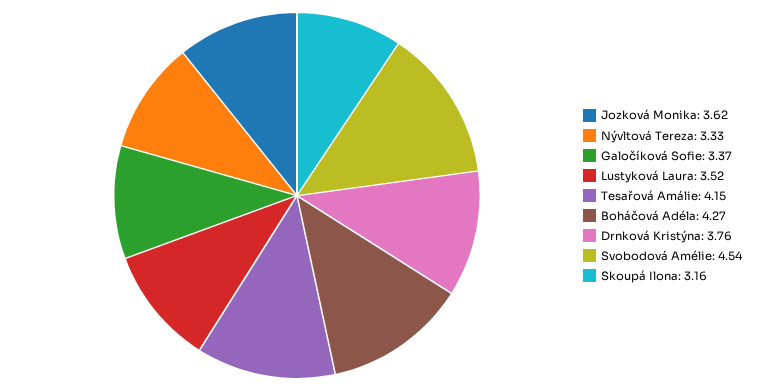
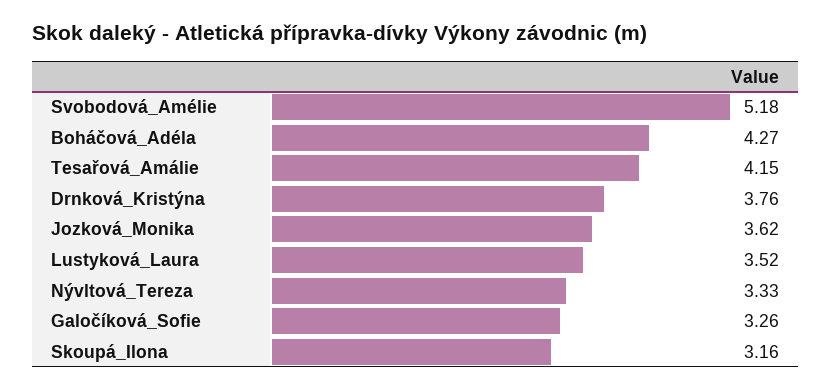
Galočíková Sofie: 3.37 -> 3.26
Svobodová Amélie: 4.54 -> 5.18

